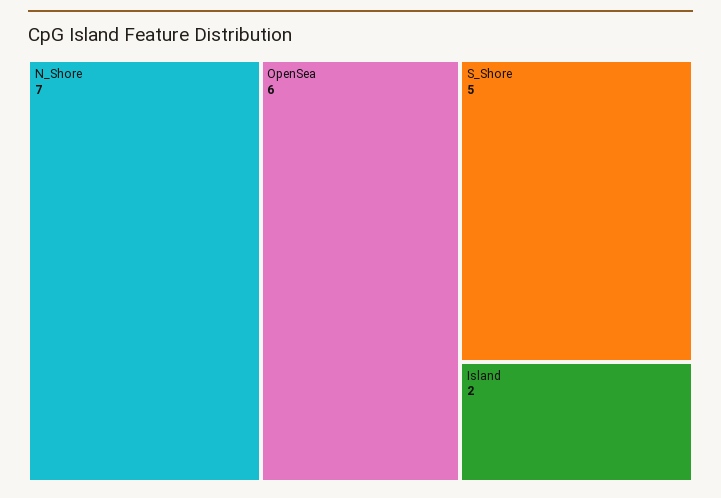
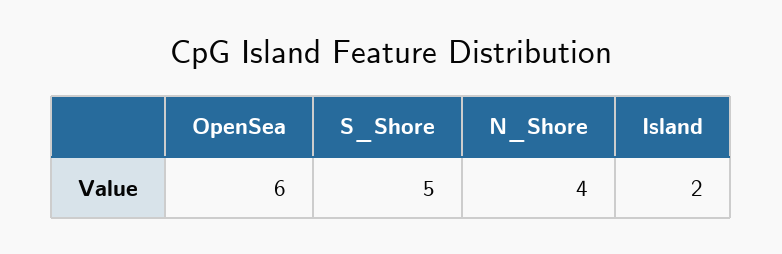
N_Shore: 7 -> 4

